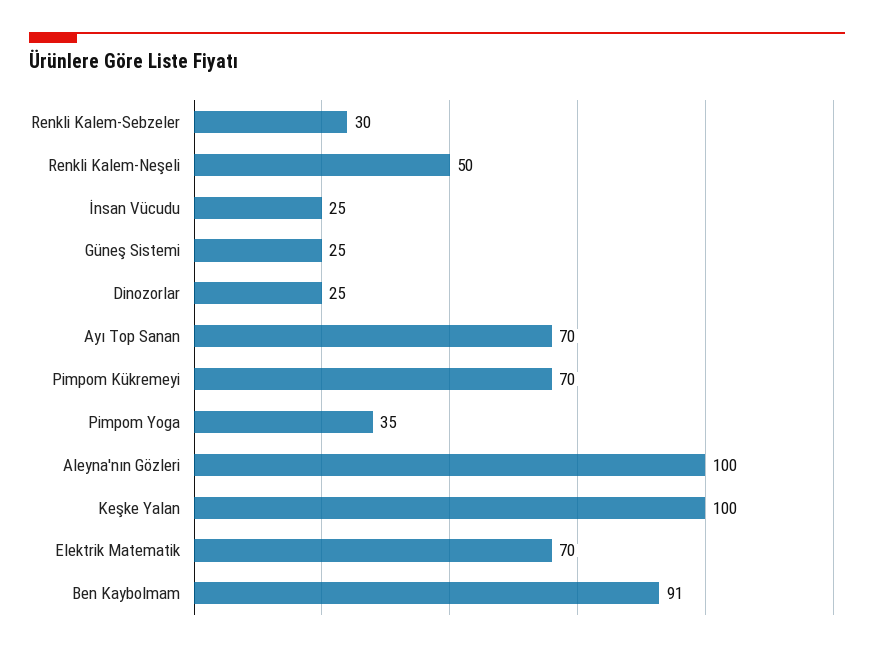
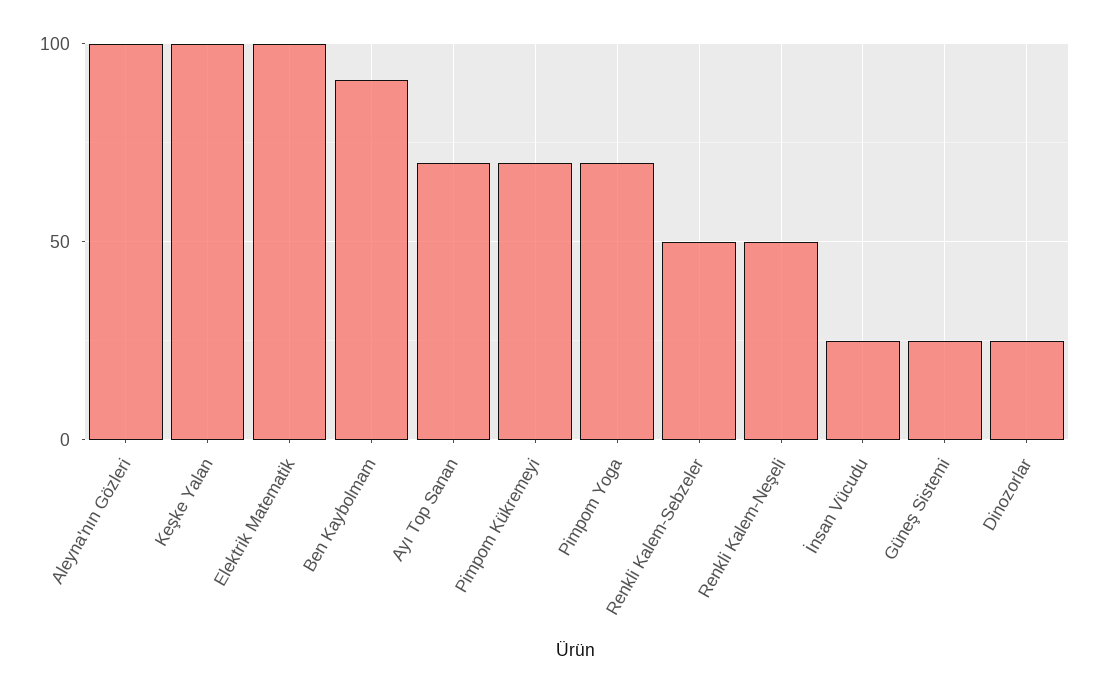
Renkli Kalem-Sebzeler: 30 -> 50
Pimpom Yoga: 35 -> 70
Elektrik Matematik: 70 -> 100

